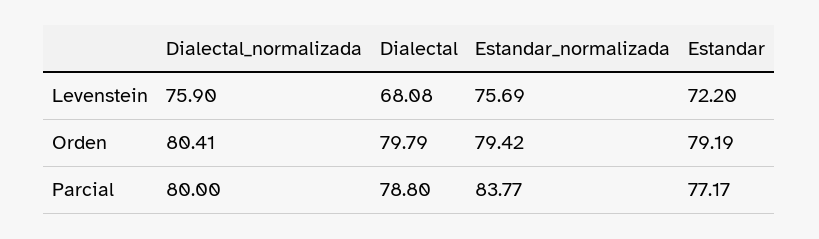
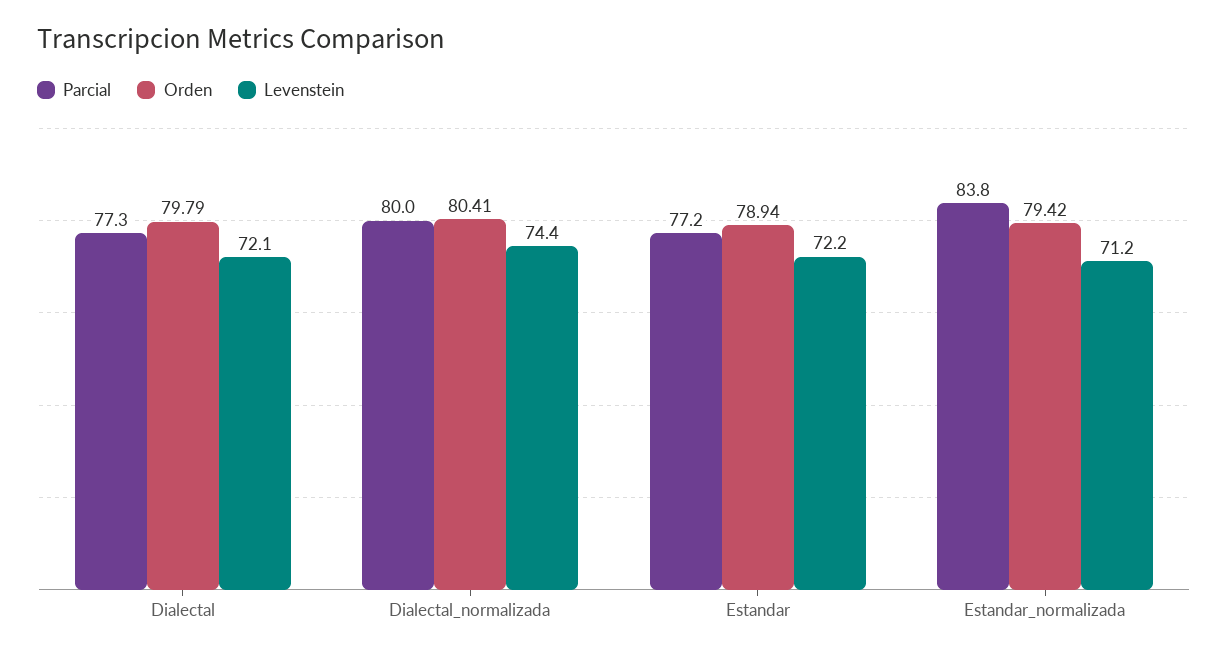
Levenstein, Dialectal_normalizada: 75.9 -> 74.4
Levenstein, Dialectal: 68.08 -> 72.1
Levenstein, Estandar_normalizada: 75.69 -> 71.2
Orden, Estandar: 79.19 -> 78.94
Parcial, Dialectal: 78.8 -> 77.3

